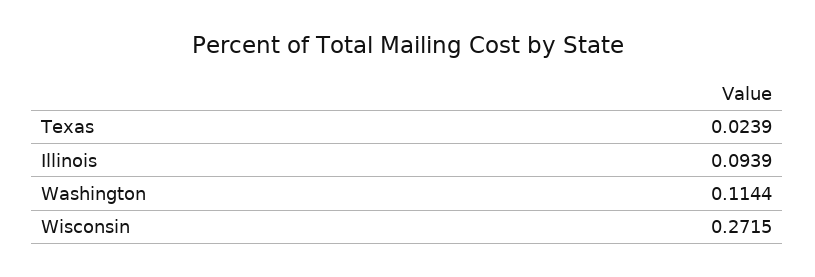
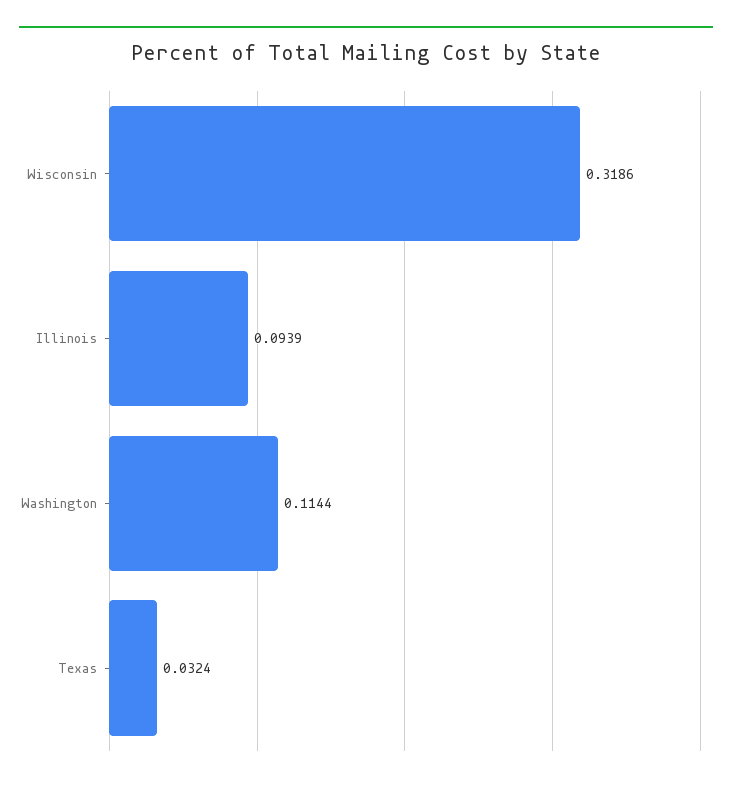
Texas: 0.0239 -> 0.0324
Wisconsin: 0.2715 -> 0.3186

